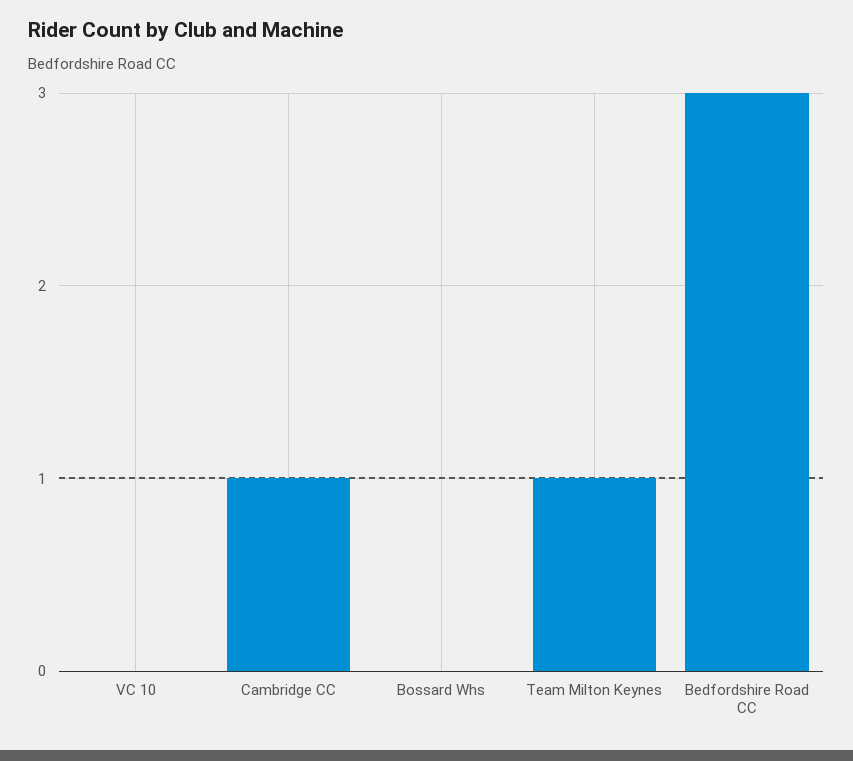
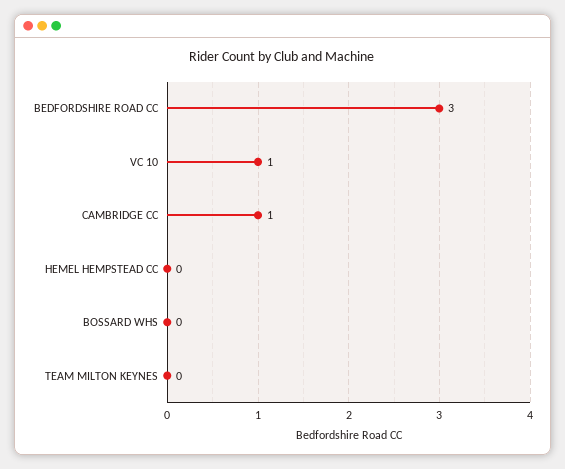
VC 10: 0 -> 1
Team Milton Keynes: 1 -> 0
HEMEL HEMPSTEAD CC: none -> 0

